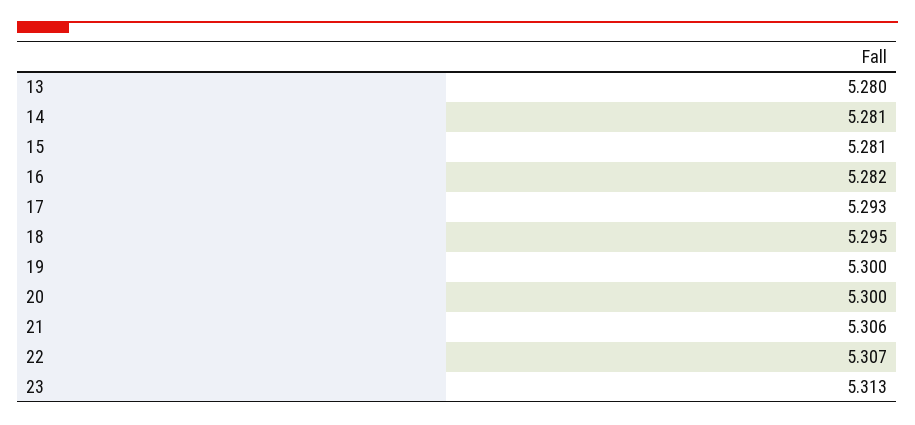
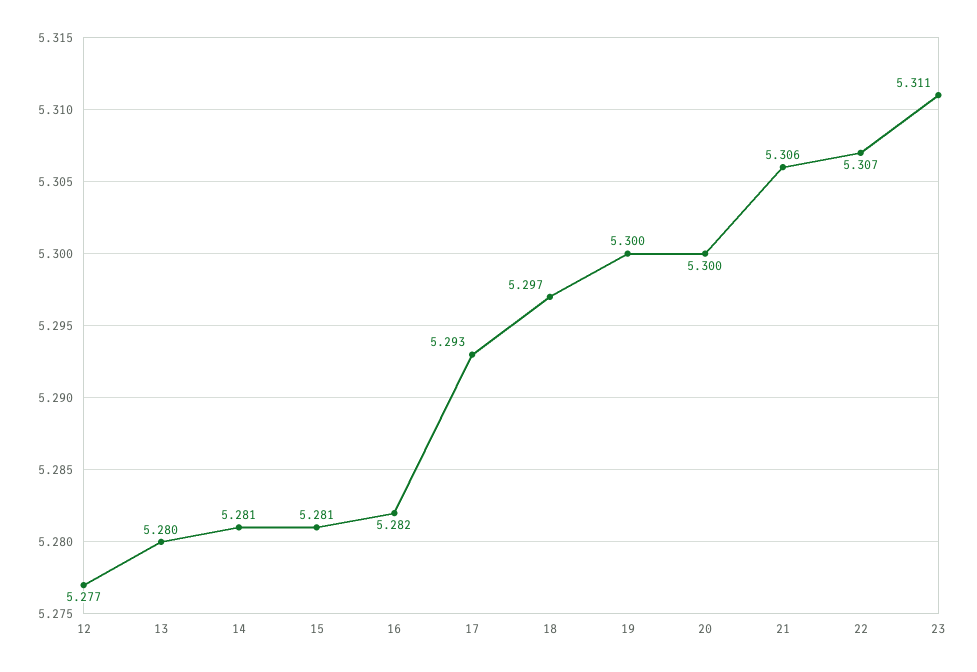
18: 5.295 -> 5.297
23: 5.313 -> 5.311
12: none -> 5.277

